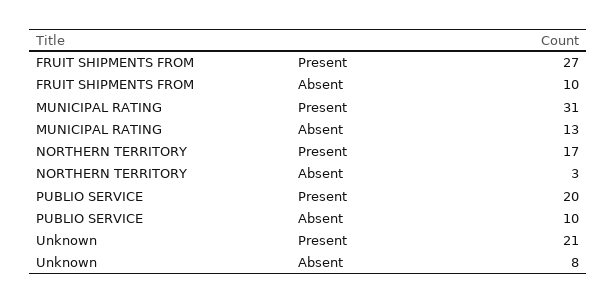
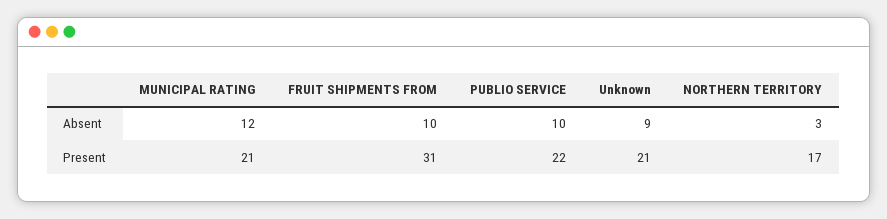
FRUIT SHIPMENTS FROM, Present: 27 -> 31
MUNICIPAL RATING, Present: 31 -> 21
MUNICIPAL RATING, Absent: 13 -> 12
PUBLIO SERVICE, Present: 20 -> 22
Unknown, Absent: 8 -> 9

